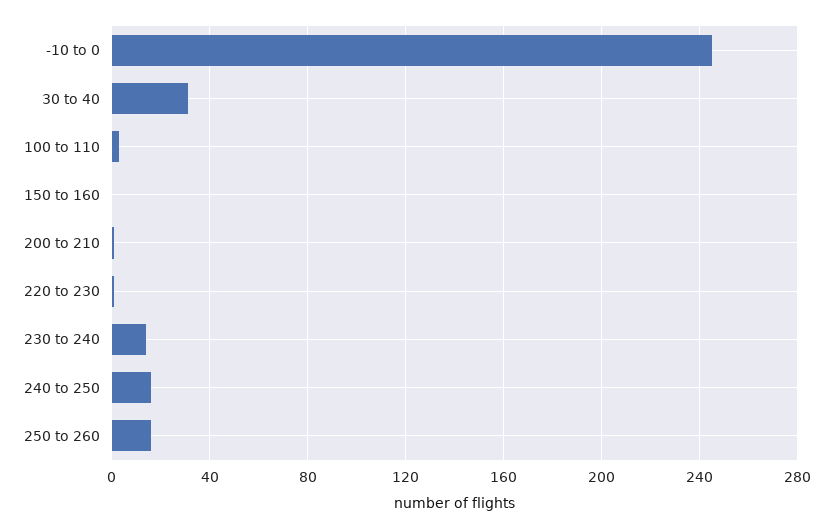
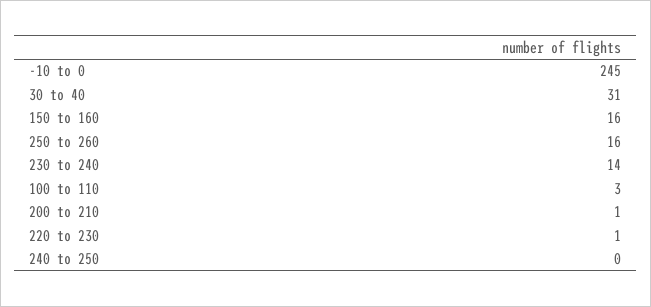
150 to 160: 0 -> 16
240 to 250: 15 -> 0

